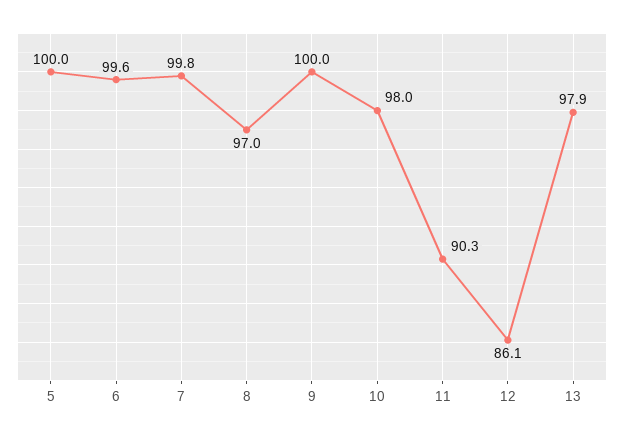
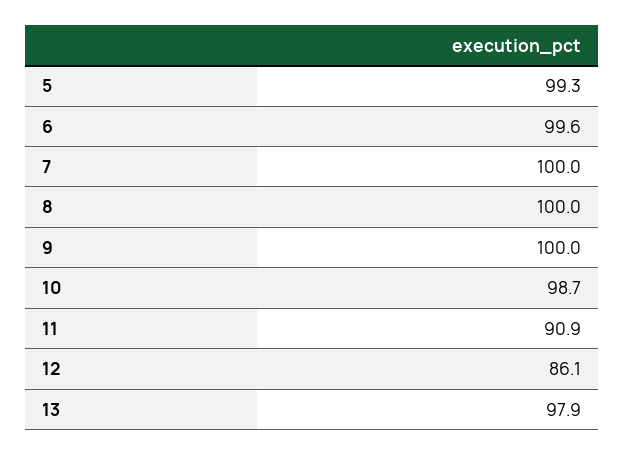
5: 100 -> 99.3
7: 99.8 -> 100
8: 97 -> 100
10: 98 -> 98.7
11: 90.3 -> 90.9

